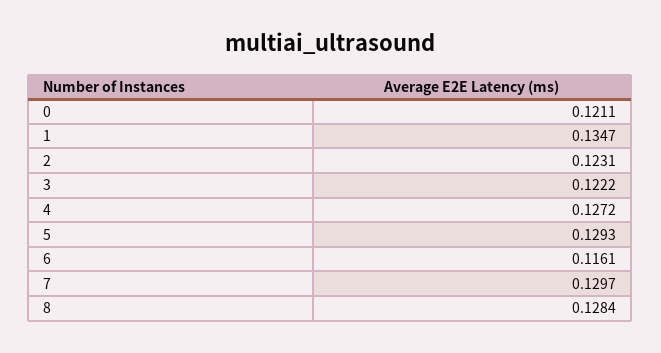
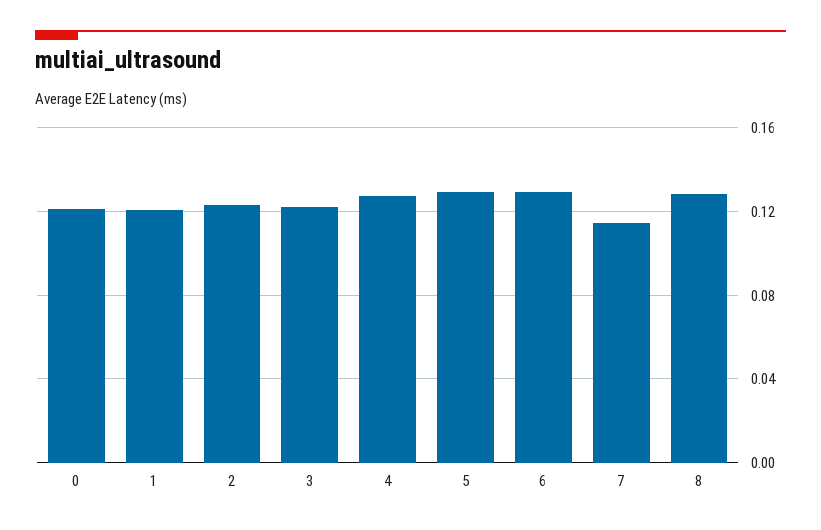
1: 0.1347 -> 0.12
6: 0.1161 -> 0.13
7: 0.1297 -> 0.115

